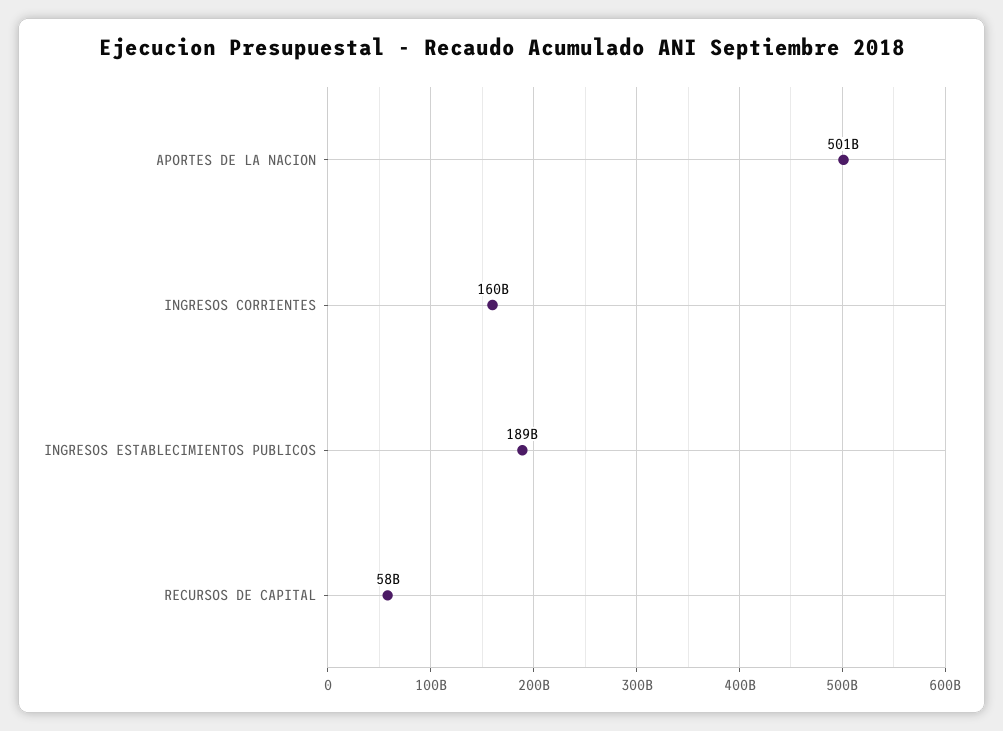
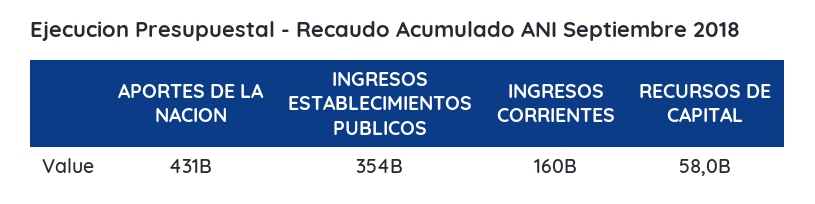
APORTES DE LA NACION: 501000000000 -> 431000000000
INGRESOS ESTABLECIMIENTOS PUBLICOS: 189000000000 -> 354000000000

